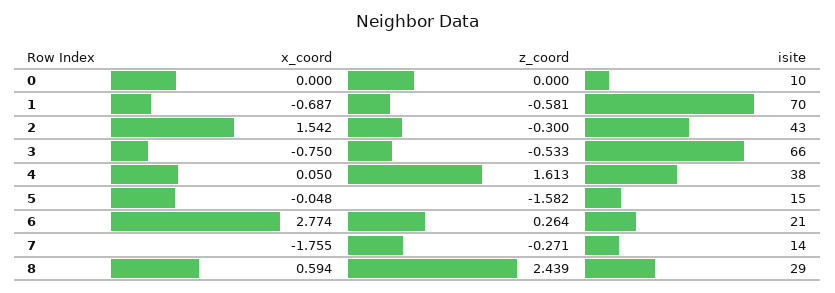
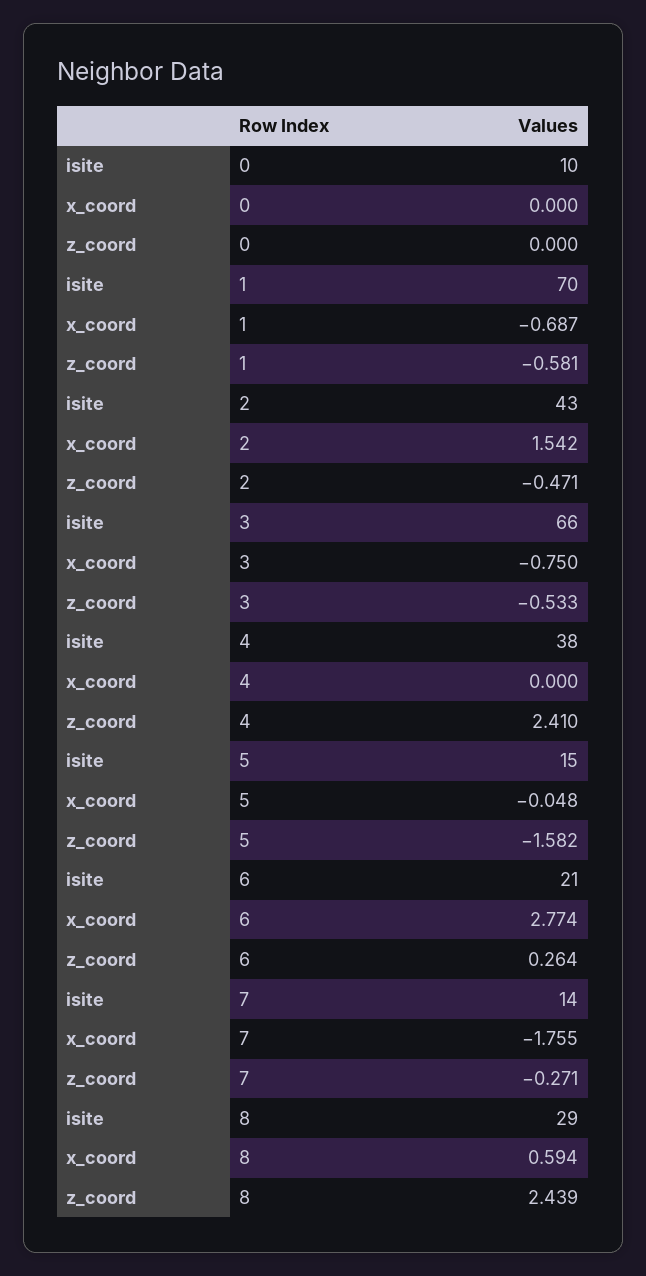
z_coord, 2: -0.3 -> -0.471
x_coord, 4: 0.05 -> 0
z_coord, 4: 1.613 -> 2.41

